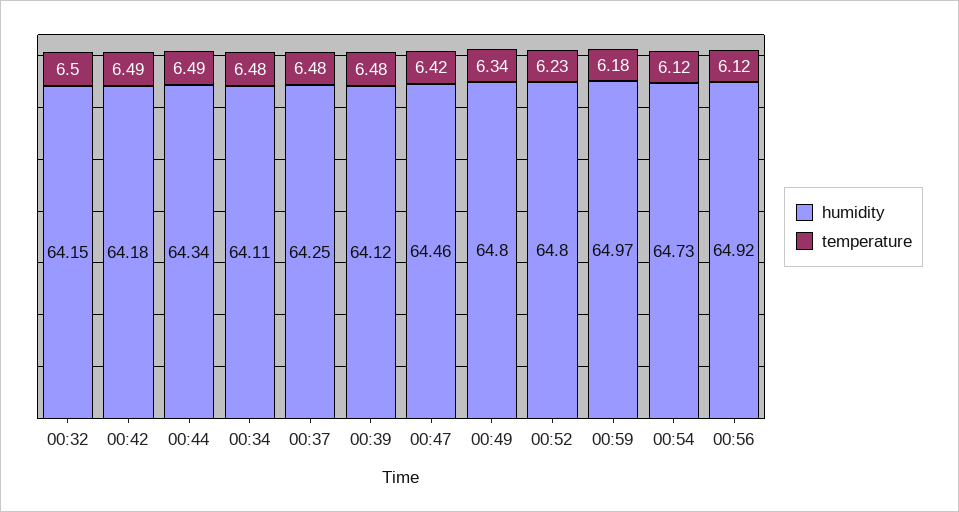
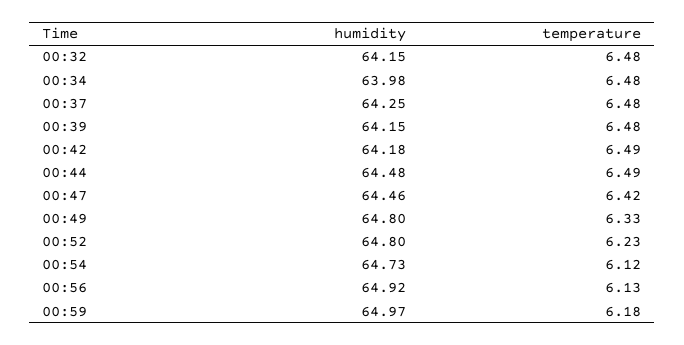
temperature, 00:32: 6.5 -> 6.48
humidity, 00:44: 64.34 -> 64.48
humidity, 00:34: 64.11 -> 63.98
humidity, 00:39: 64.12 -> 64.15
temperature, 00:49: 6.34 -> 6.33
temperature, 00:56: 6.12 -> 6.13

